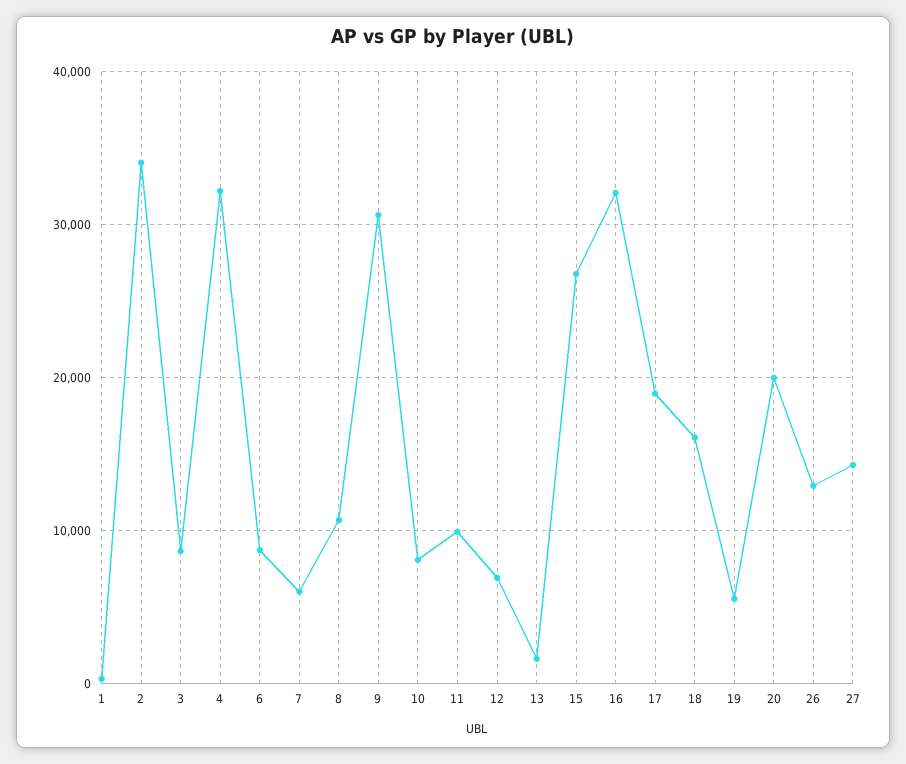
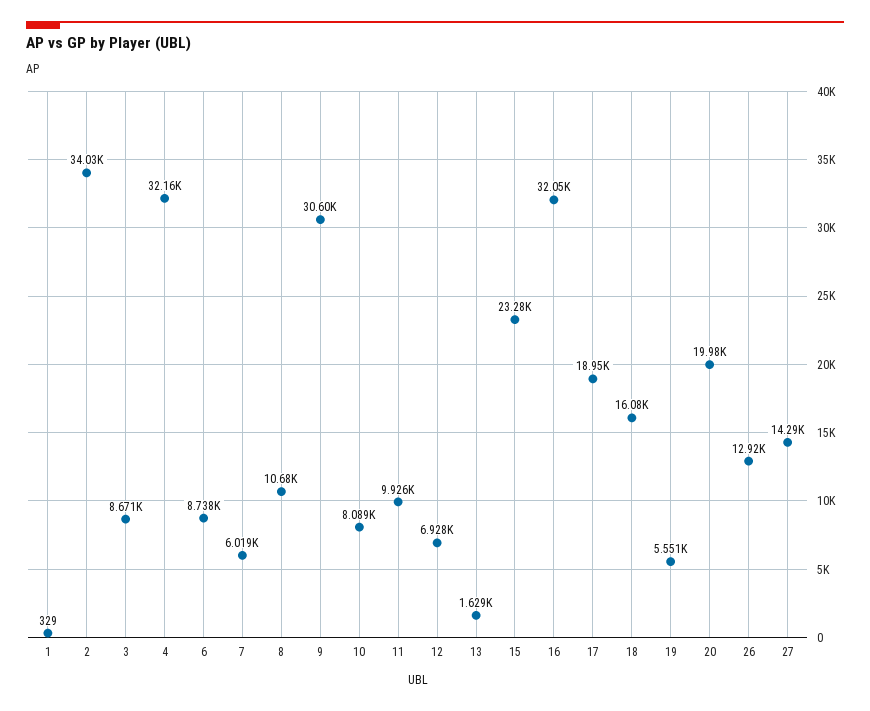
15: 27000 -> 23280

